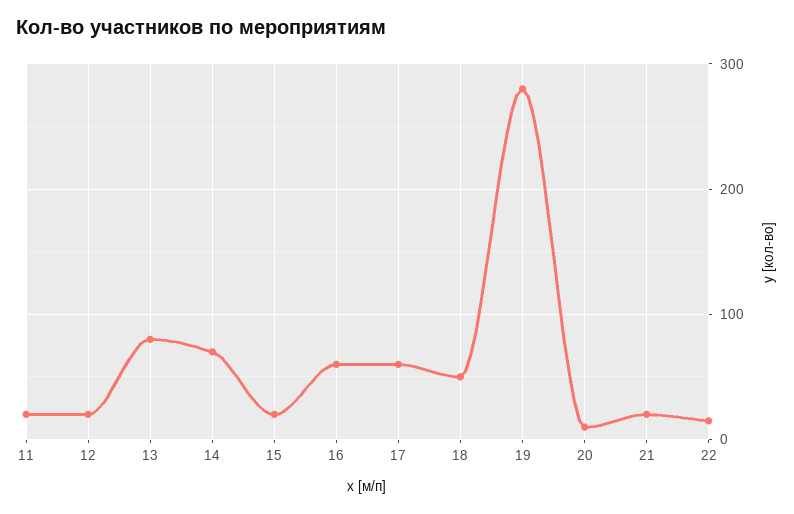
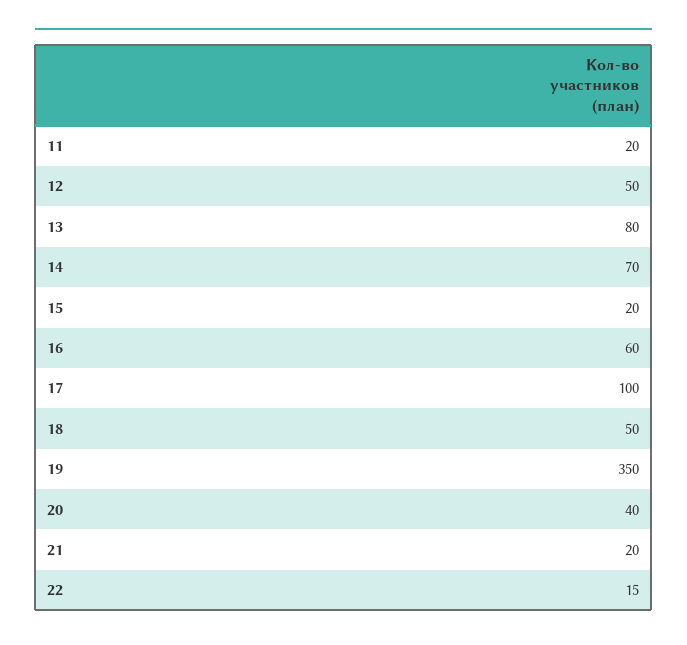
12: 20 -> 50
17: 60 -> 100
19: 280 -> 350
20: 10 -> 40

